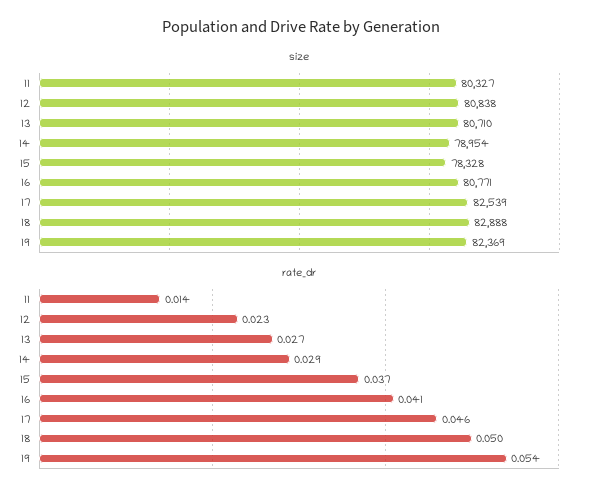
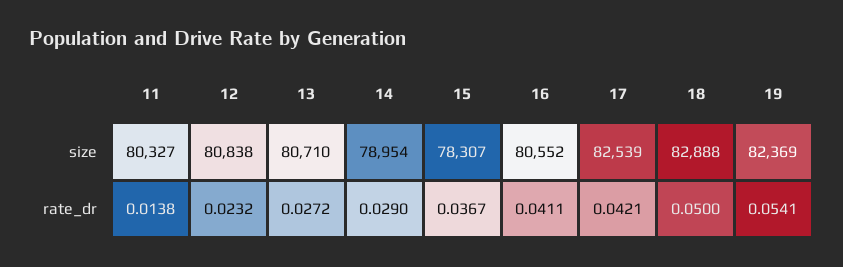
size, 15: 78328 -> 78307
size, 16: 80771 -> 80552
rate_dr, 17: 0.046 -> 0.0421

